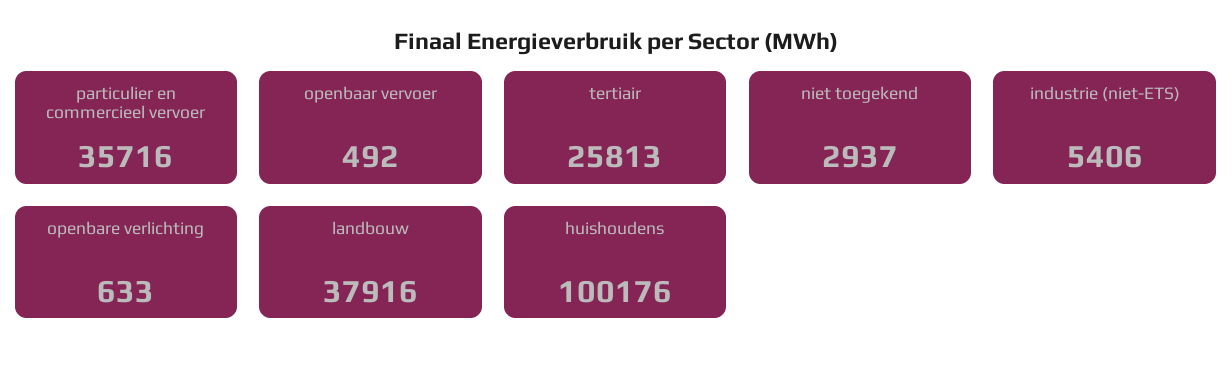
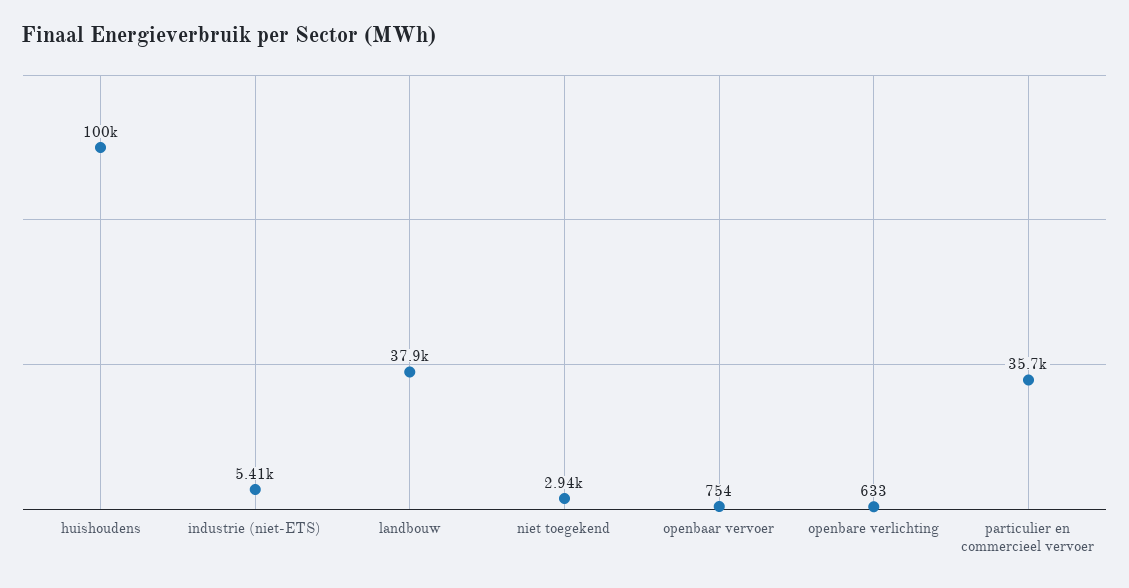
openbaar vervoer: 492 -> 754
tertiair: 25813 -> none

